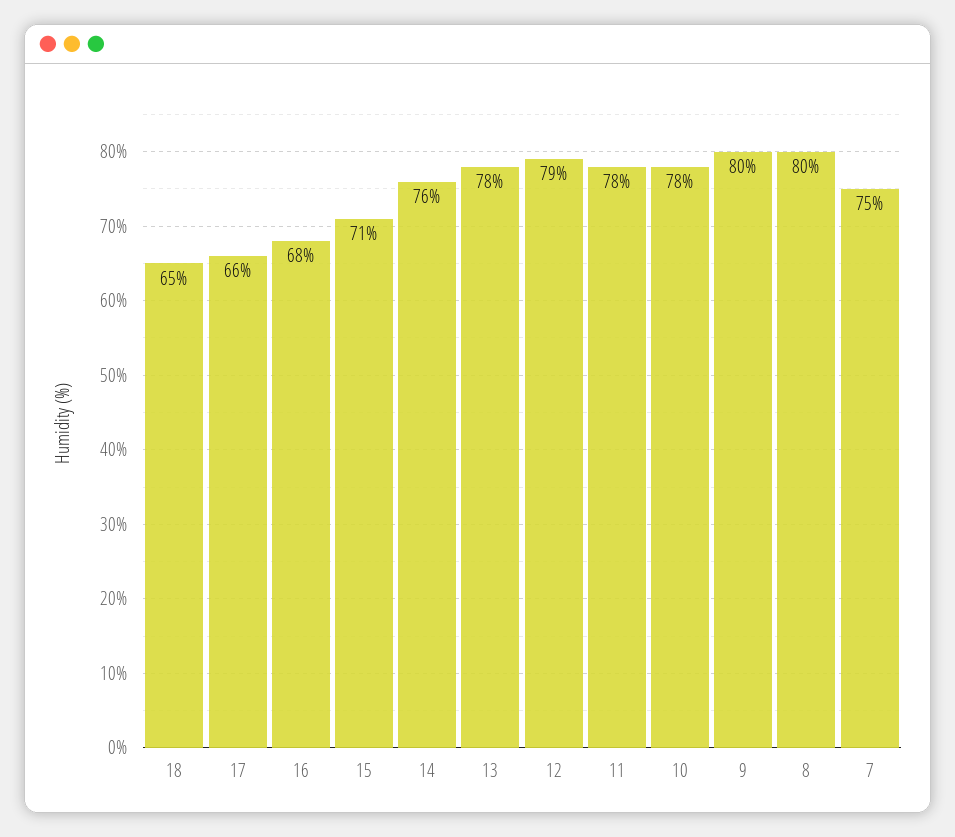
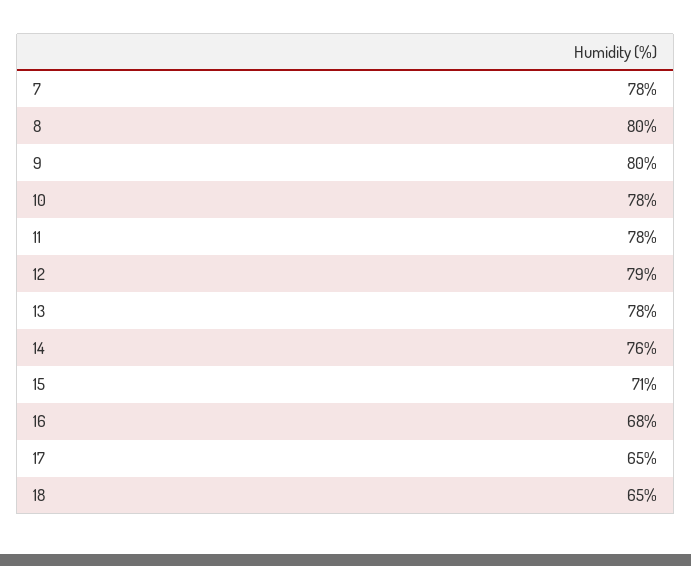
17: 66 -> 65
7: 75 -> 78

